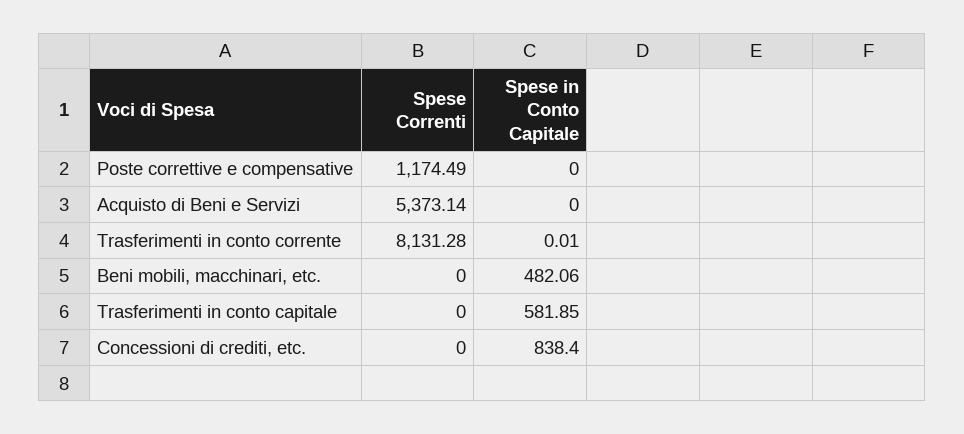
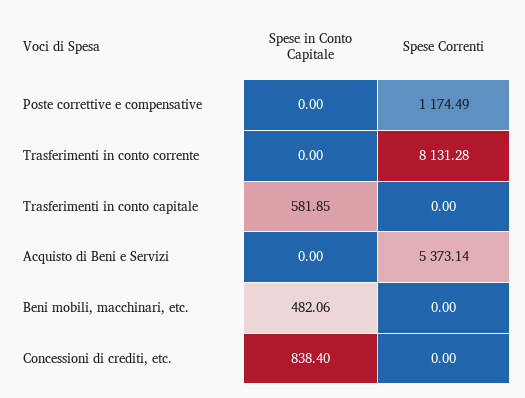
Spese in Conto Capitale, Trasferimenti in conto corrente: 0.01 -> 0

